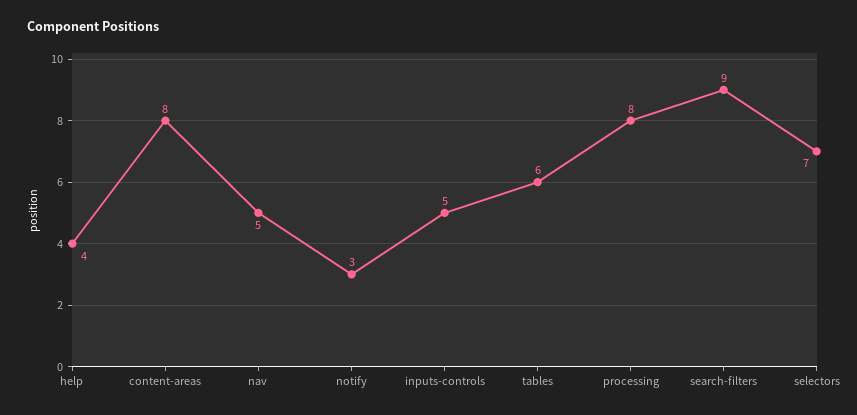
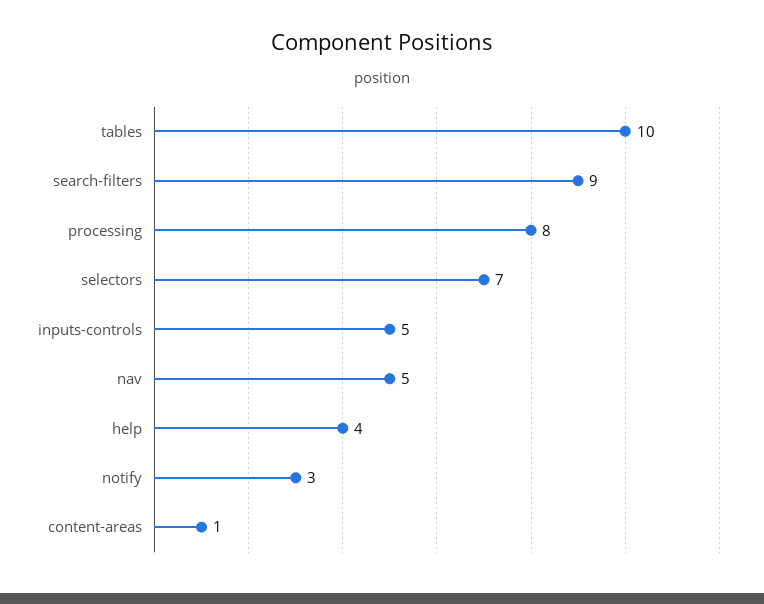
content-areas: 8 -> 1
tables: 6 -> 10

